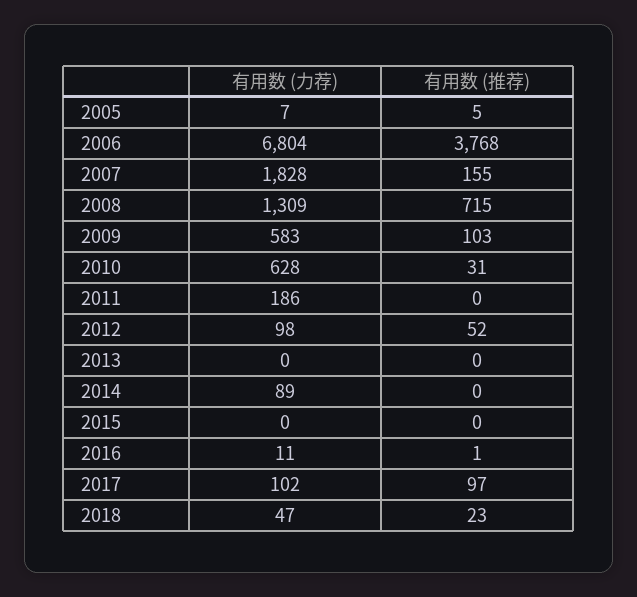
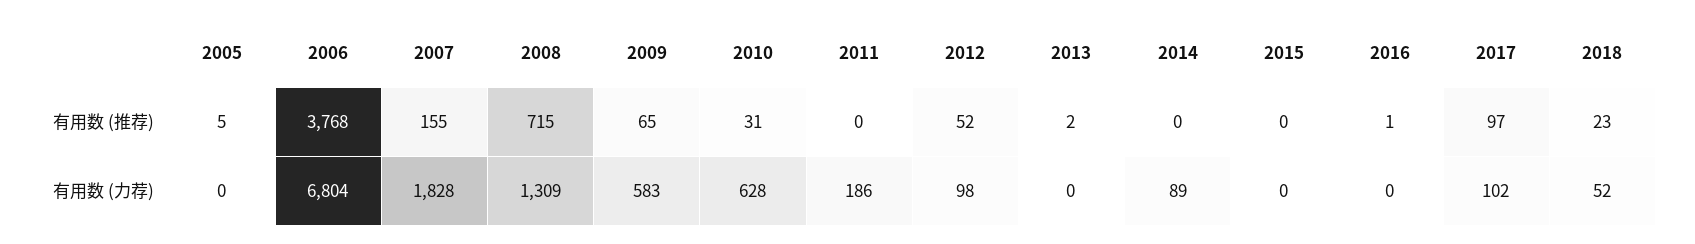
有用数 (力荐), 2005: 7 -> 0
有用数 (推荐), 2009: 103 -> 65
有用数 (推荐), 2013: 0 -> 2
有用数 (力荐), 2016: 11 -> 0
有用数 (力荐), 2018: 47 -> 52

